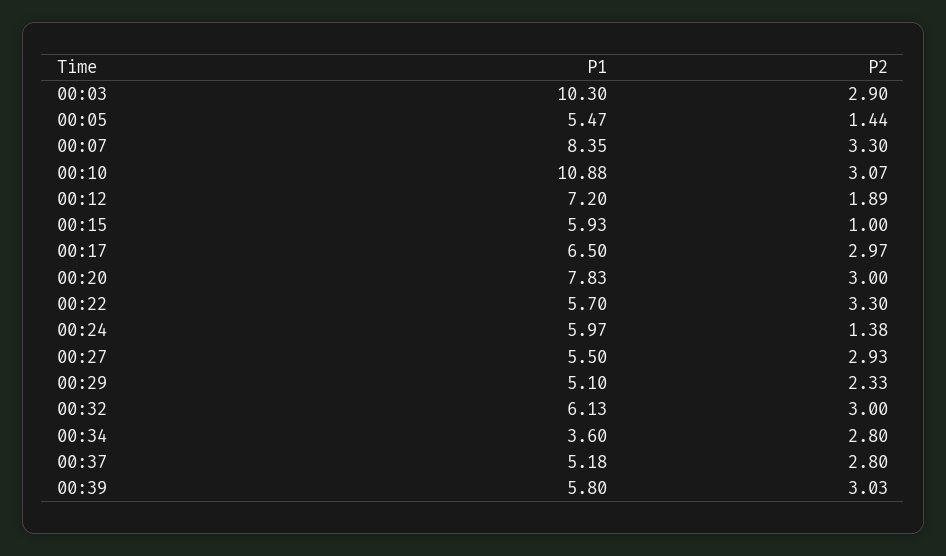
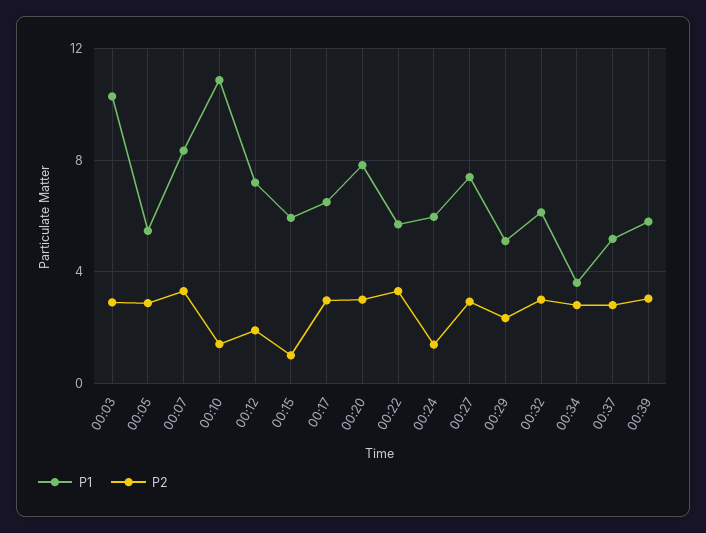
P2, 00:05: 1.44 -> 3
P2, 00:10: 3.07 -> 1.5
P1, 00:27: 5.5 -> 7.5

